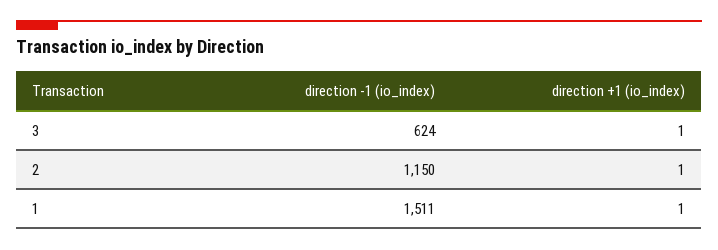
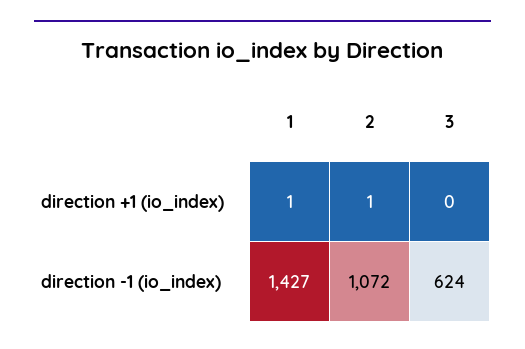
direction +1 (io_index), 3: 1 -> 0
direction -1 (io_index), 2: 1150 -> 1072
direction -1 (io_index), 1: 1511 -> 1427

